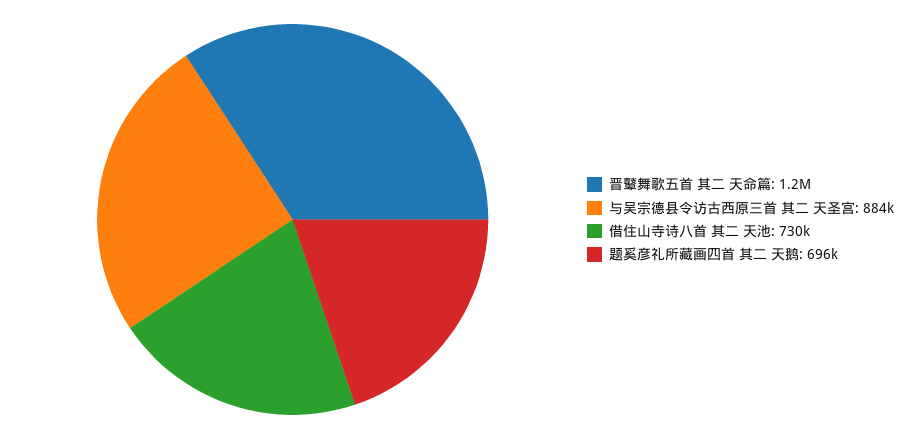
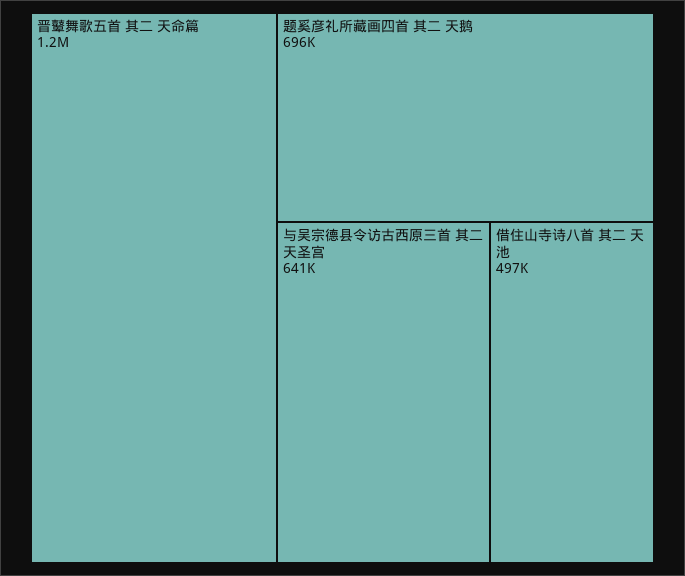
与吴宗德县令访古西原三首 其二 天圣宫: 884000 -> 641000
借住山寺诗八首 其二 天池: 730000 -> 497000

